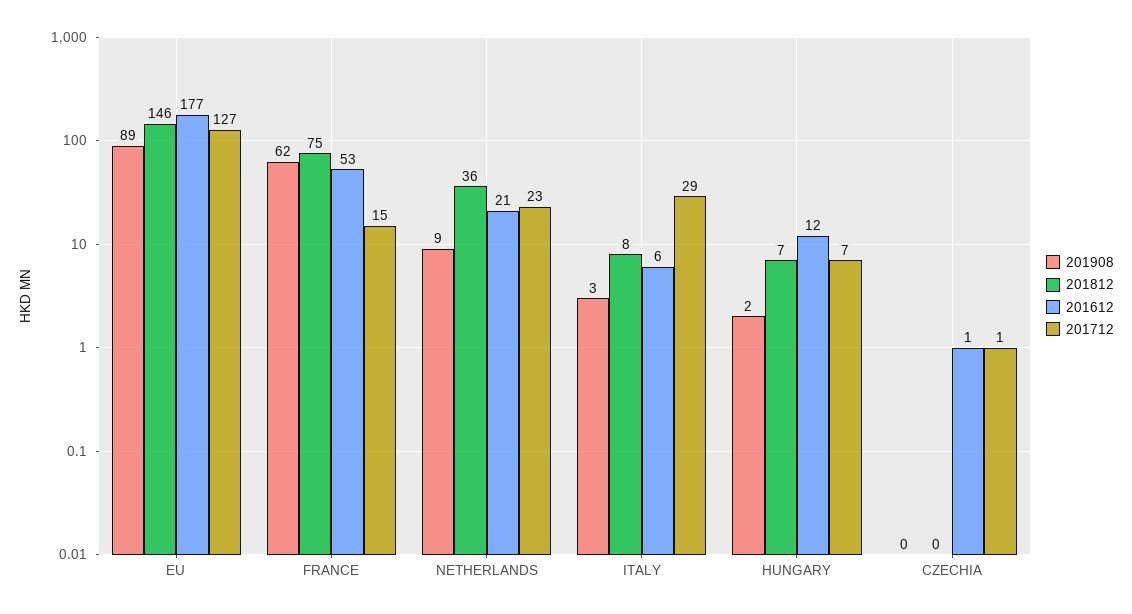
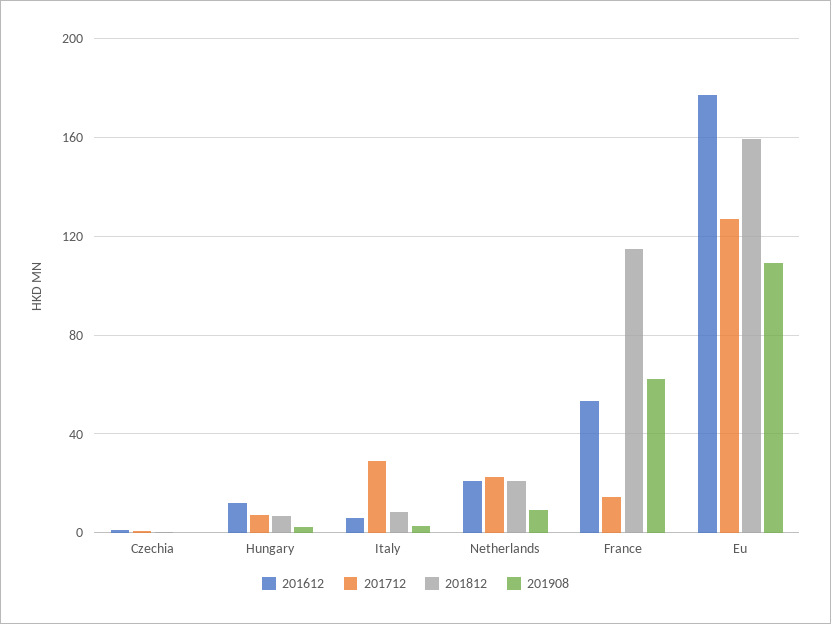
201908, EU: 89 -> 110
201812, EU: 146 -> 160
201812, FRANCE: 75 -> 115
201812, NETHERLANDS: 36 -> 20

